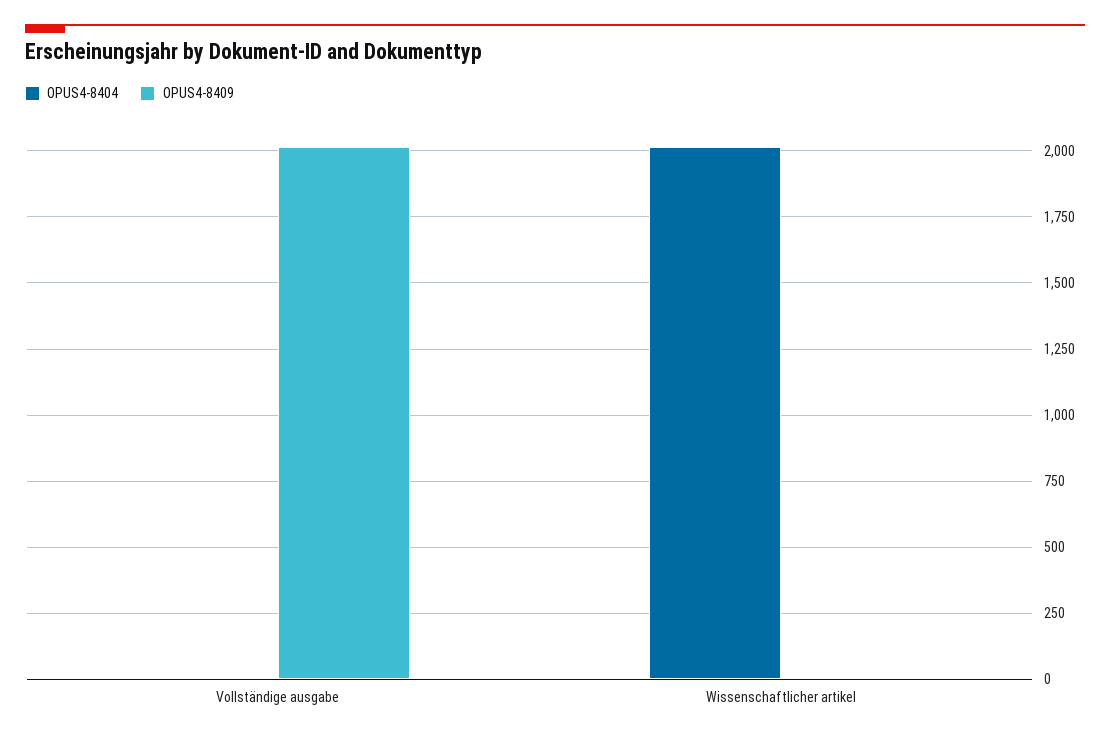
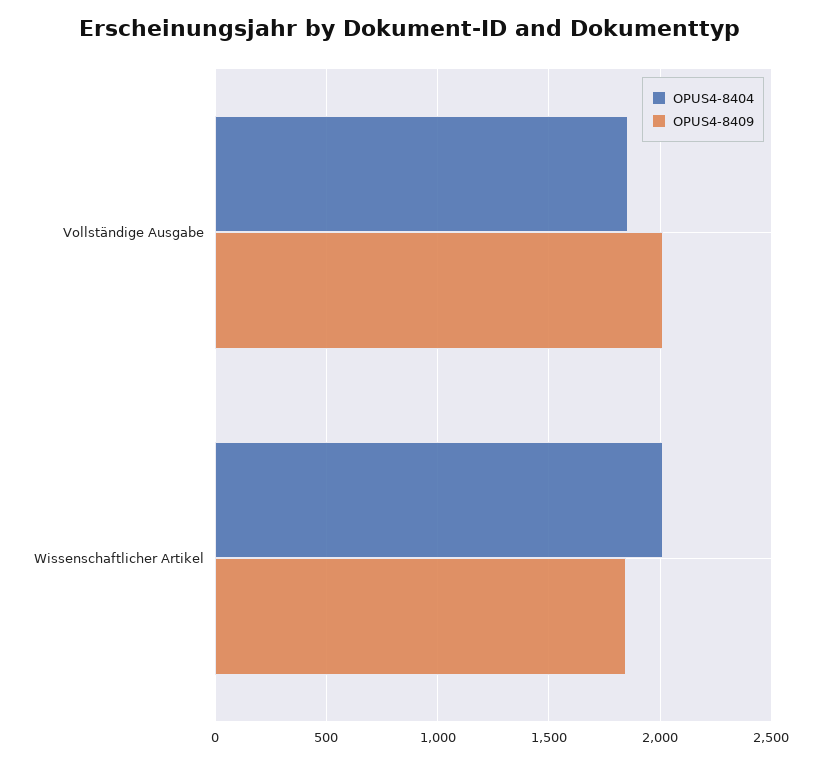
OPUS4-8404, Vollständige ausgabe: 0 -> 1850
OPUS4-8409, Wissenschaftlicher artikel: 0 -> 1850

